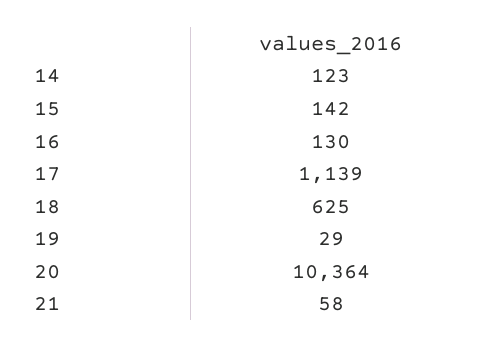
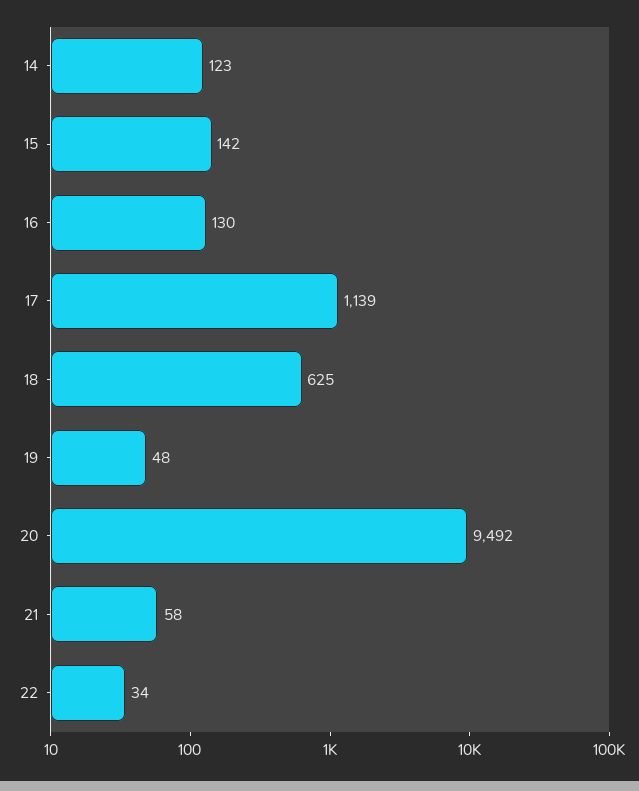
19: 29 -> 48
20: 10364 -> 9492
22: none -> 34

